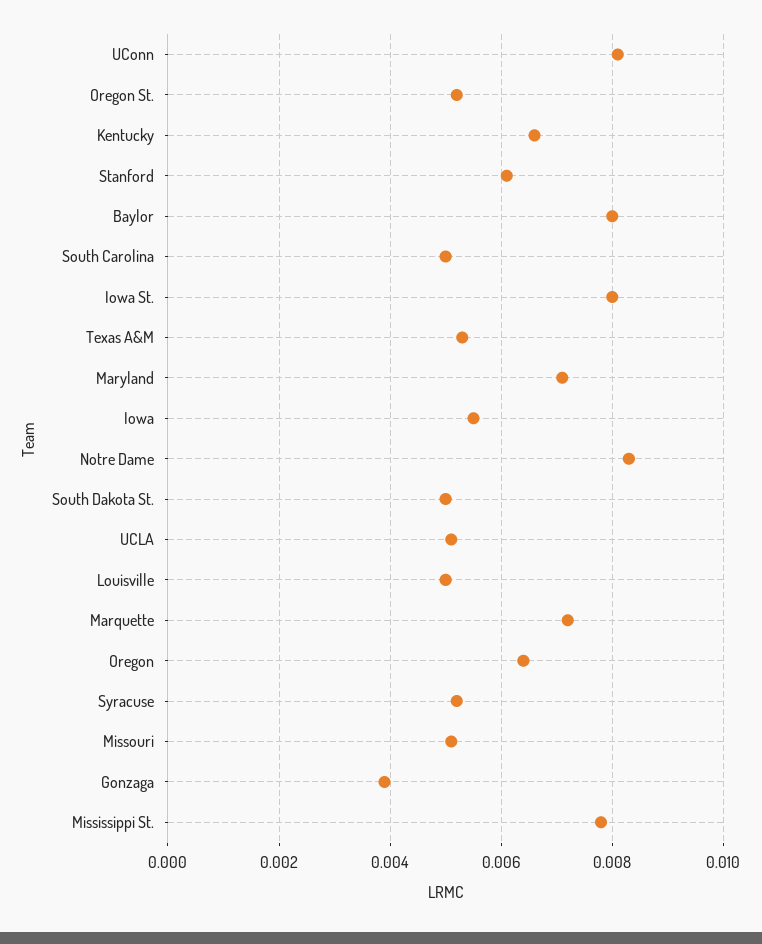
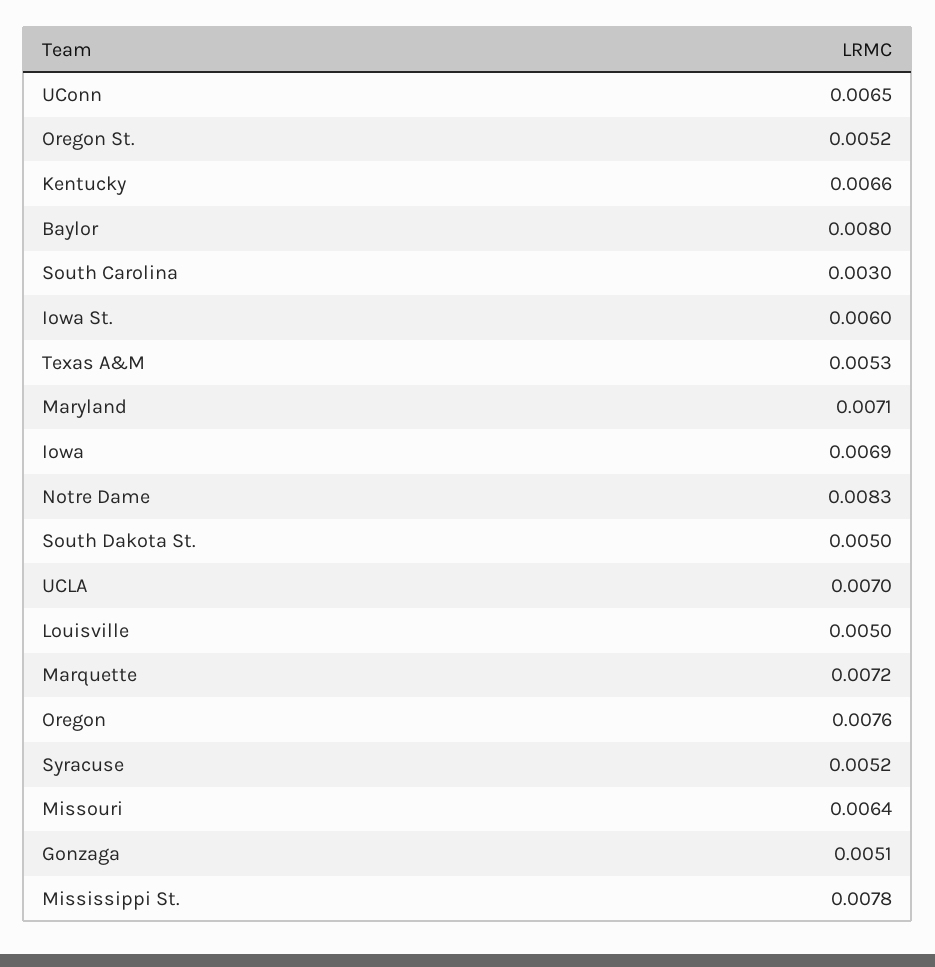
UConn: 0.008 -> 0.0065
Stanford: 0.006 -> none
South Carolina: 0.005 -> 0.003
Iowa St.: 0.008 -> 0.006
Iowa: 0.0055 -> 0.0069
UCLA: 0.005 -> 0.007
Oregon: 0.0065 -> 0.0076
Missouri: 0.005 -> 0.0064
Gonzaga: 0.004 -> 0.0051

